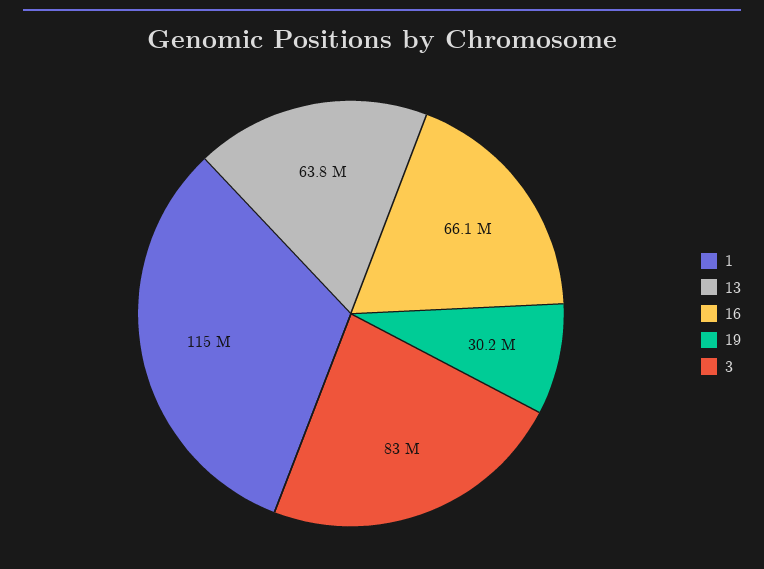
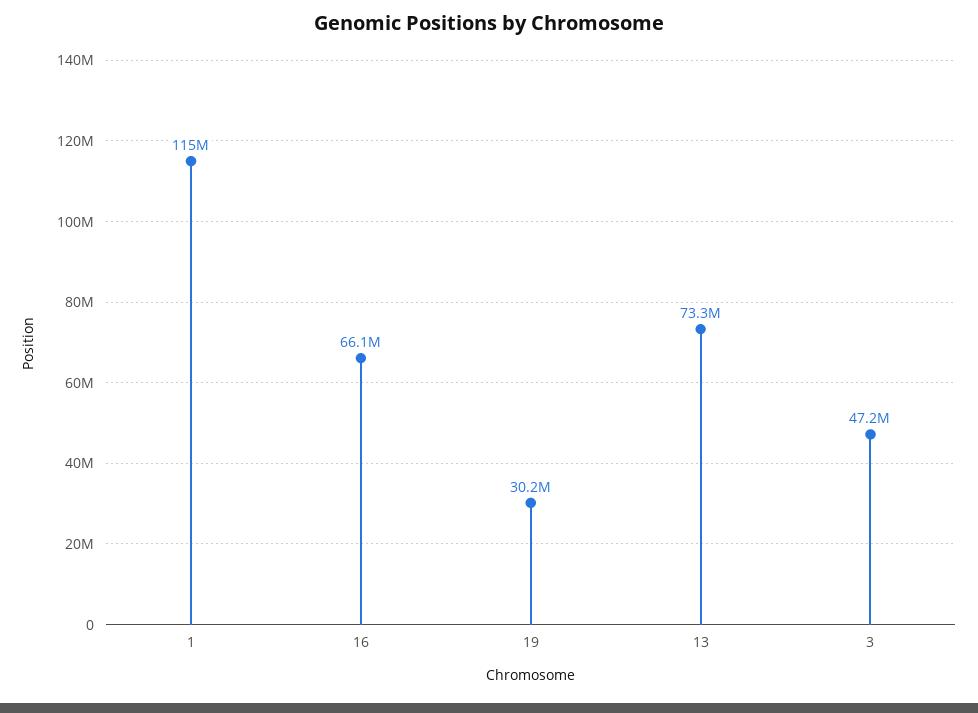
13: 63800000 -> 73300000
3: 83000000 -> 47200000

